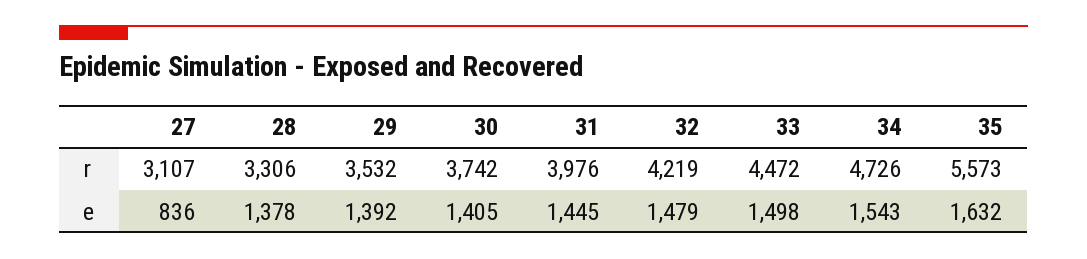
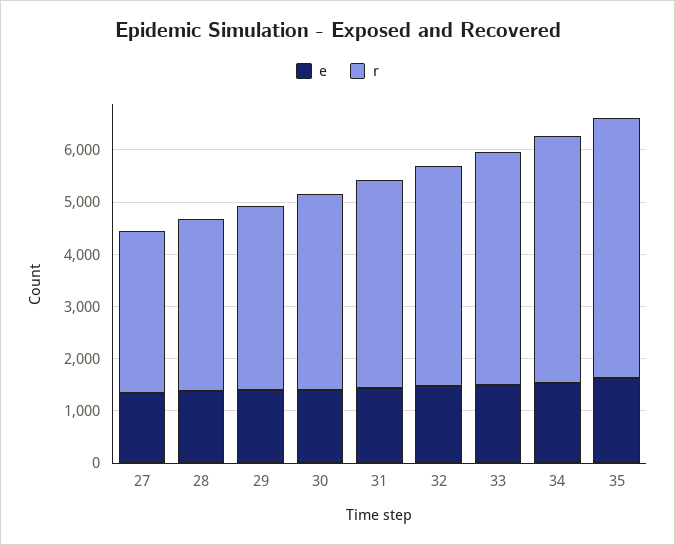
r, 35: 5573 -> 5000
e, 27: 836 -> 1400

